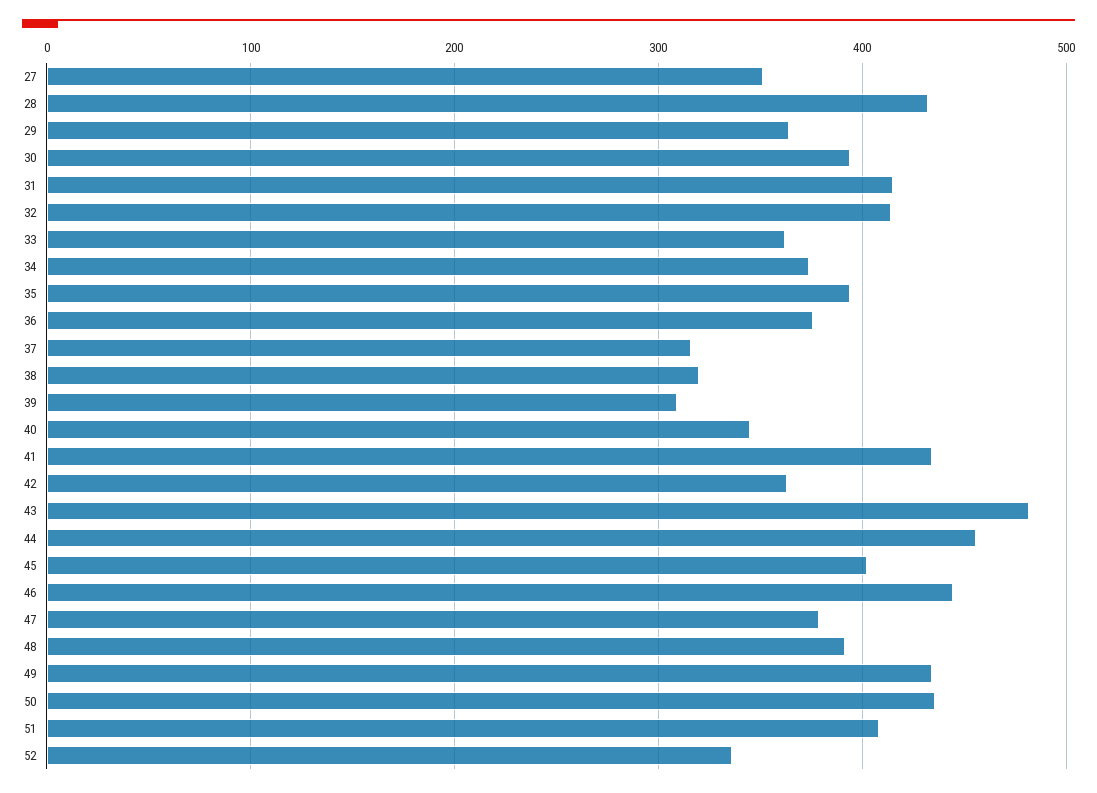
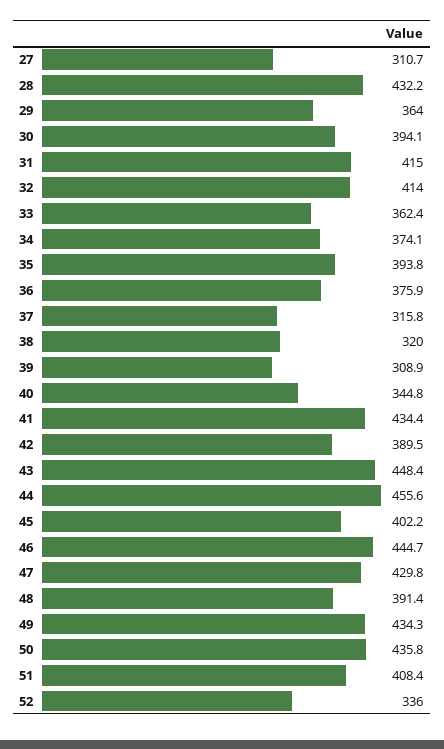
27: 350 -> 310.7
42: 360 -> 389.5
43: 480 -> 448.4
47: 380 -> 429.8

